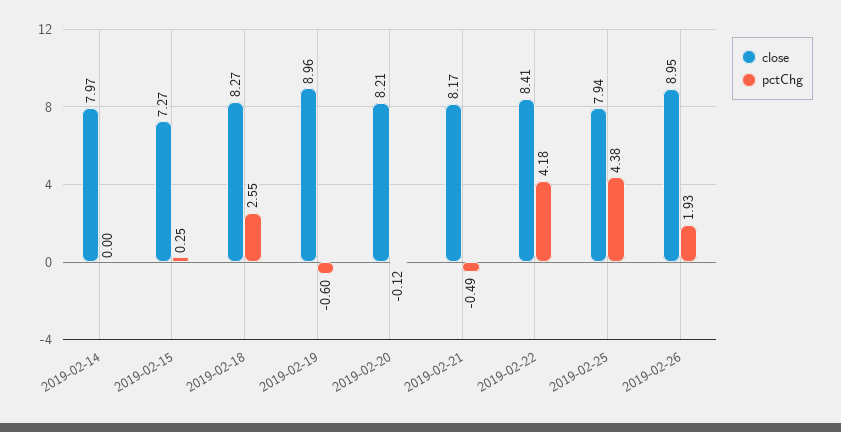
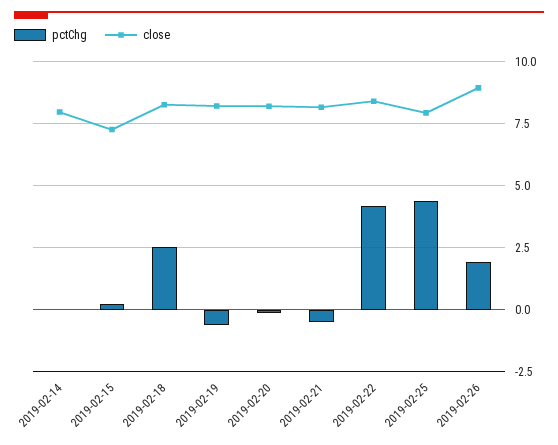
close, 2019-02-19: 8.96 -> 8.25

